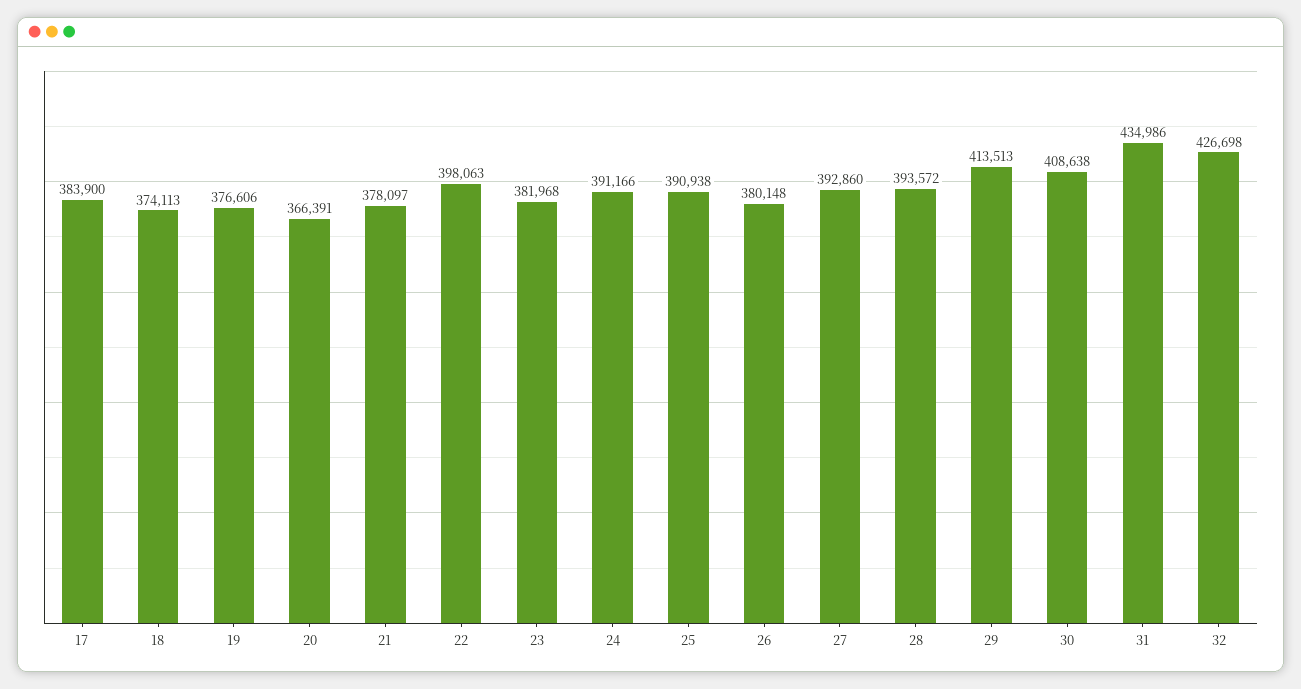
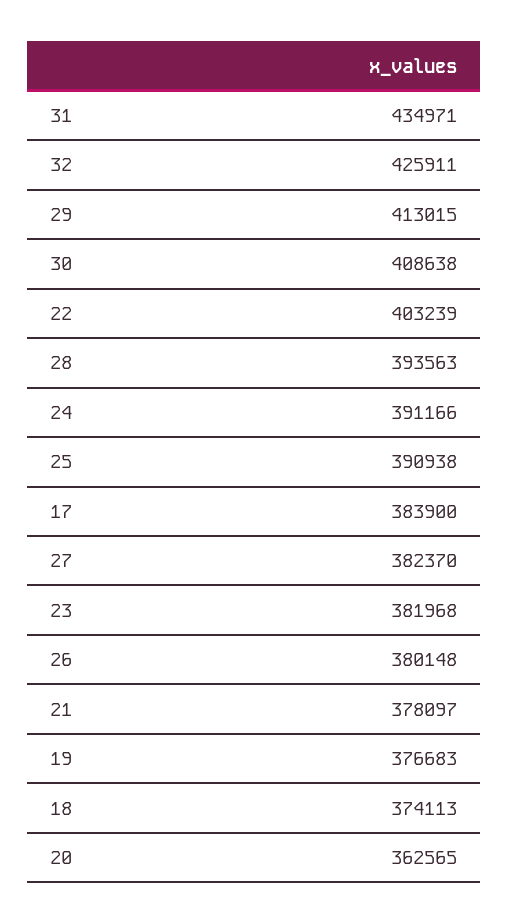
19: 376606 -> 376683
20: 366391 -> 362565
22: 398063 -> 403239
27: 392860 -> 382370
28: 393572 -> 393563
29: 413513 -> 413015
31: 434986 -> 434971
32: 426698 -> 425911

